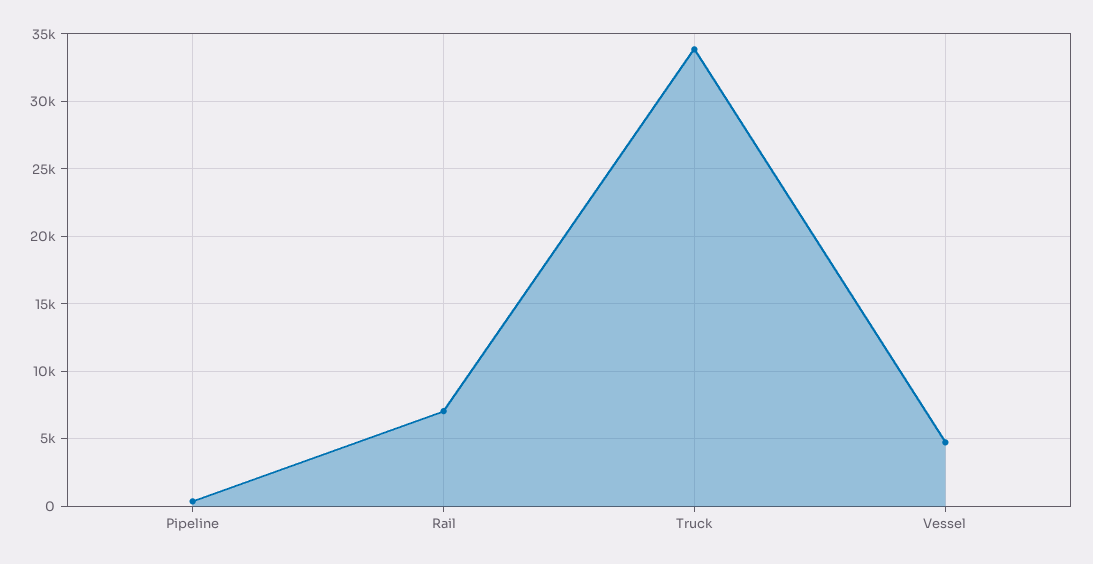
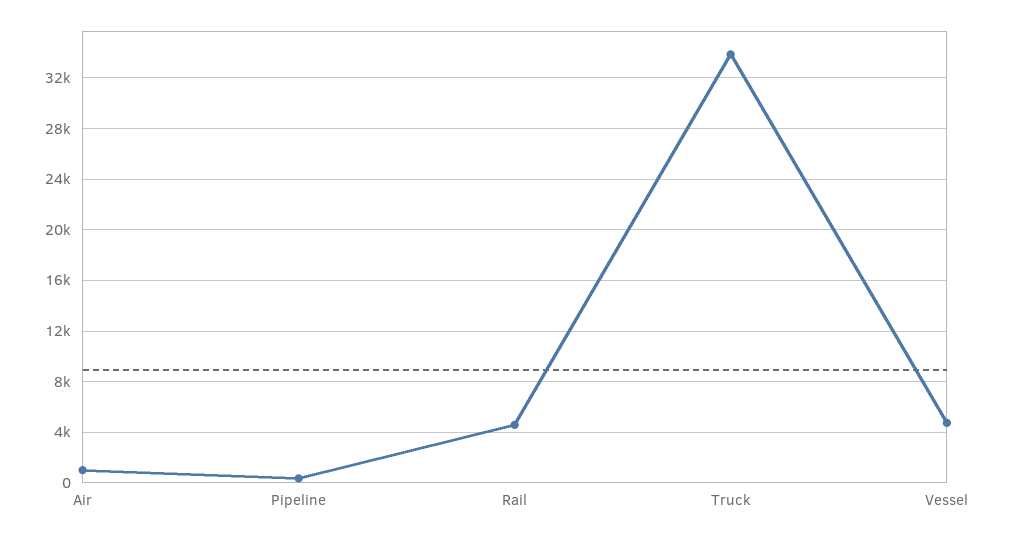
Rail: 7000 -> 4500
Air: none -> 1000

